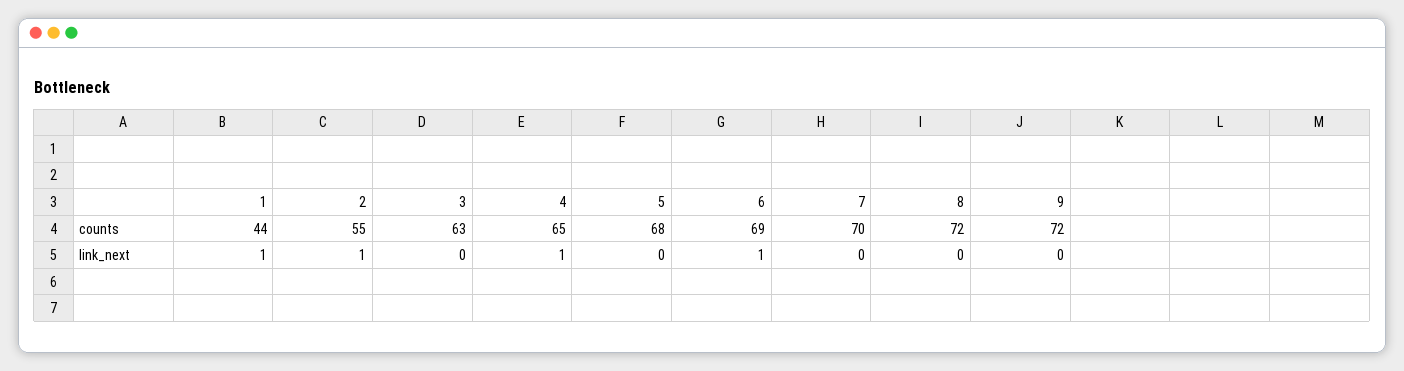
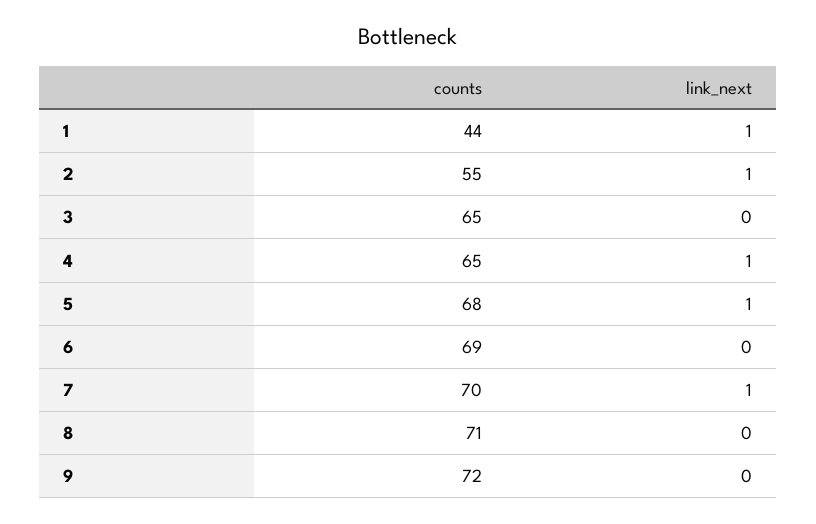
3, counts: 63 -> 65
8, counts: 72 -> 71
5, link_next: 0 -> 1
6, link_next: 1 -> 0
7, link_next: 0 -> 1

